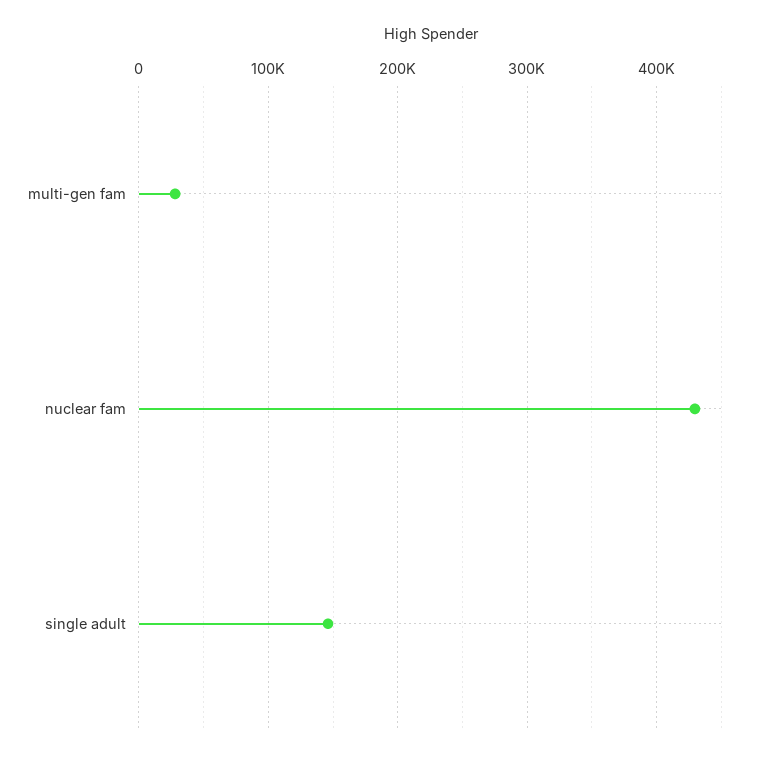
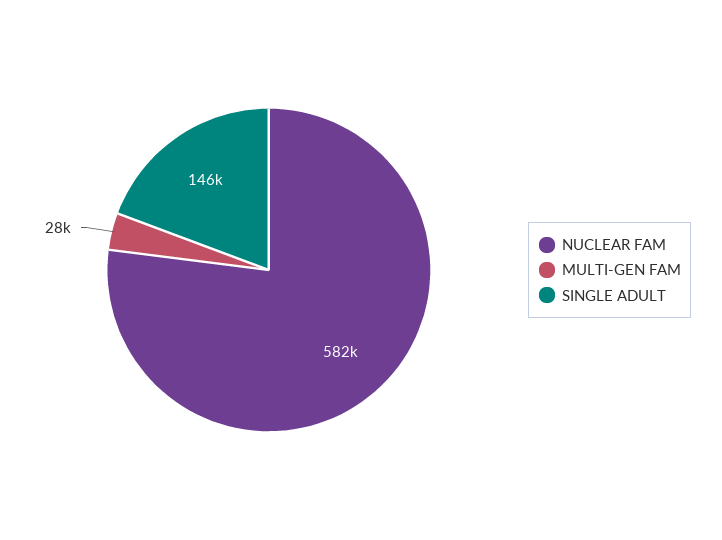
nuclear fam: 430000 -> 582000

